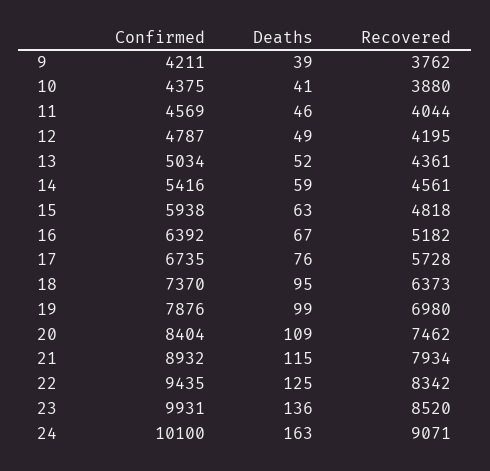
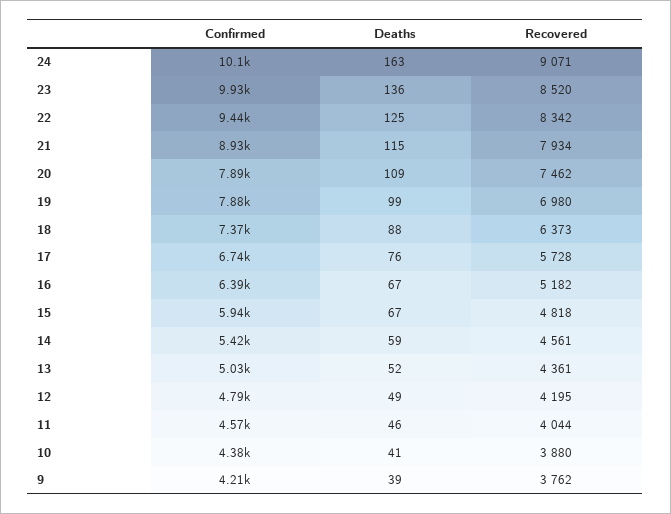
Deaths, 15: 63 -> 67
Deaths, 18: 95 -> 88
Confirmed, 20: 8404 -> 7890

